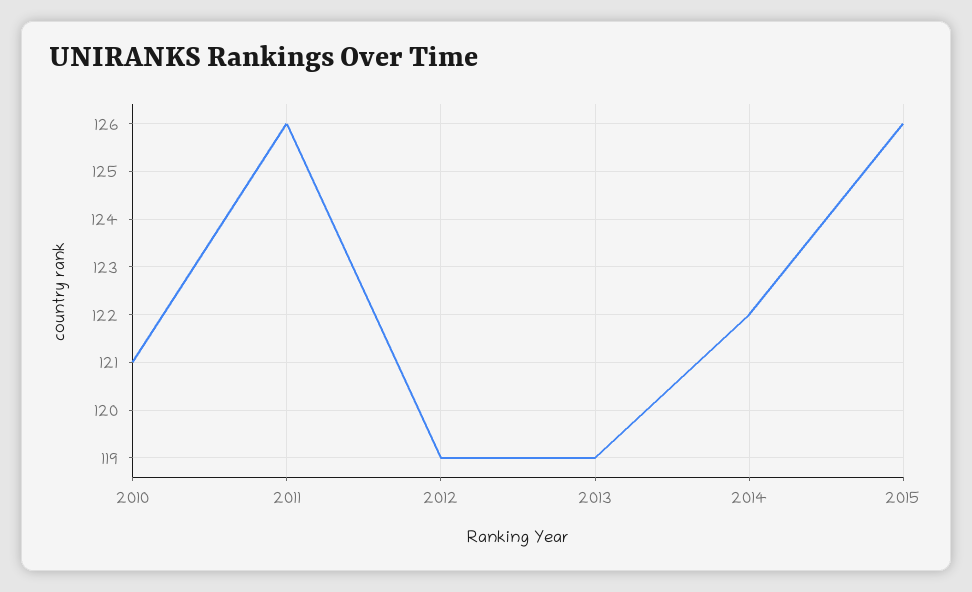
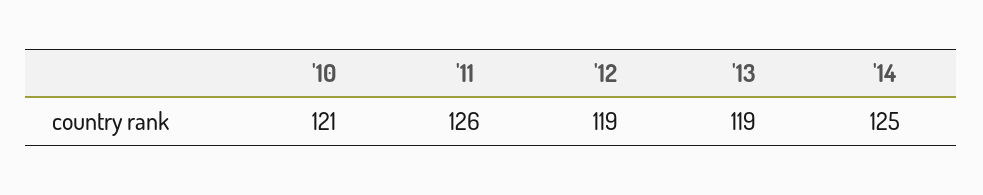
2014: 122 -> 125
2015: 126 -> none

